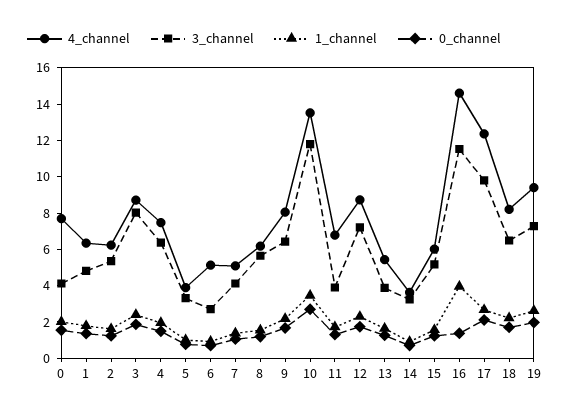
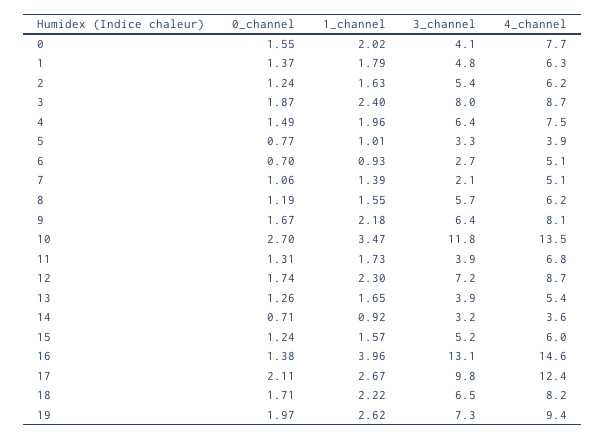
3_channel, 7: 4 -> 2.1
3_channel, 16: 11.5 -> 13.1

